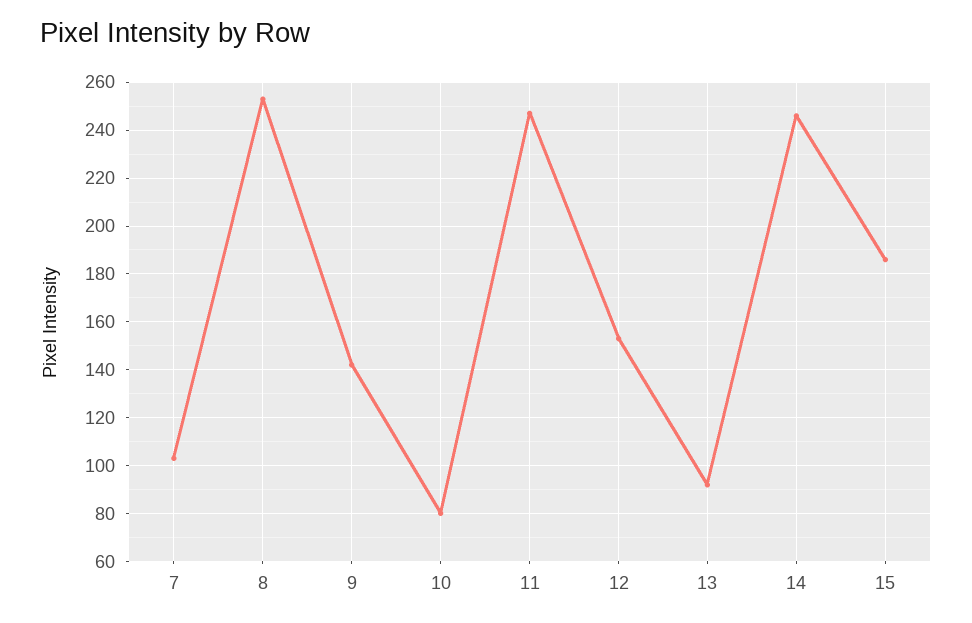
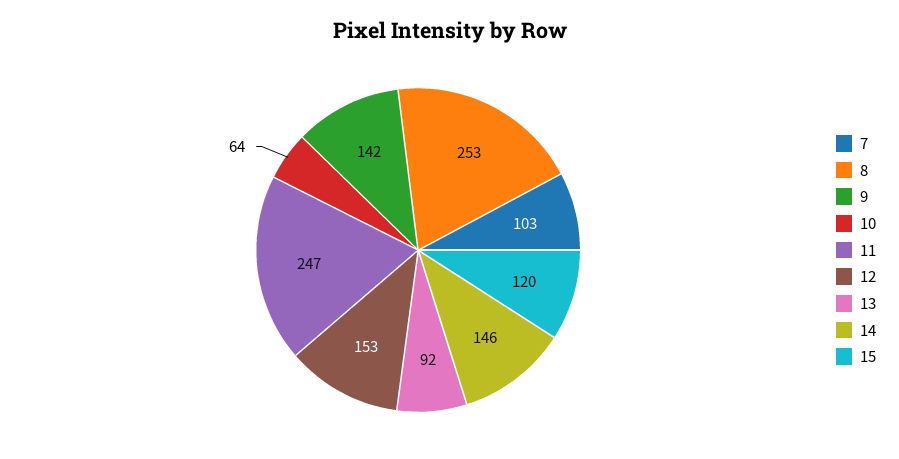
10: 80 -> 64
14: 245 -> 146
15: 185 -> 120

